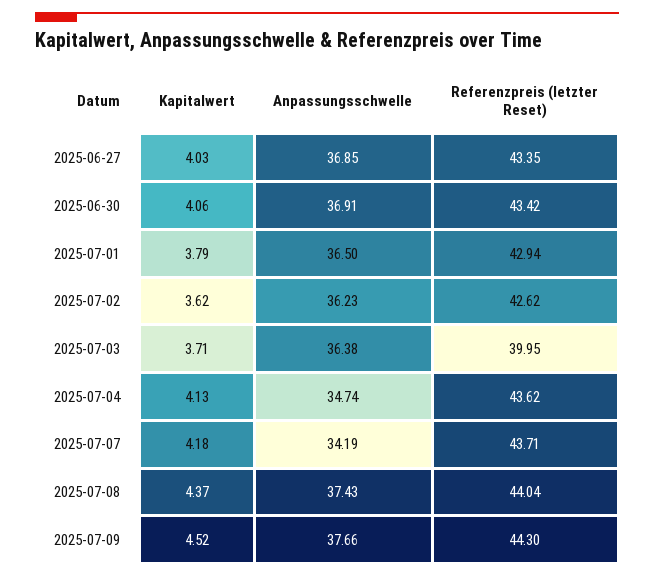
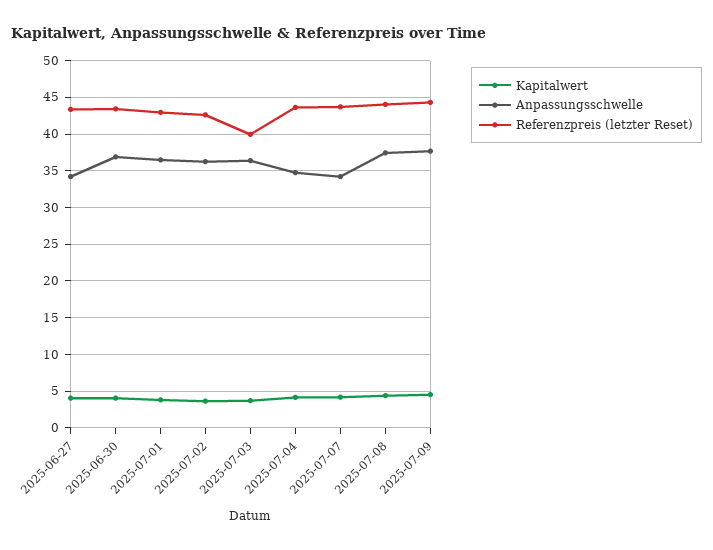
Anpassungsschwelle, 2025-06-27: 36.85 -> 34

